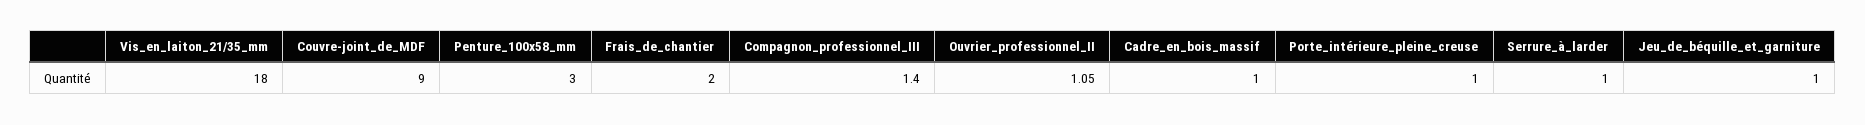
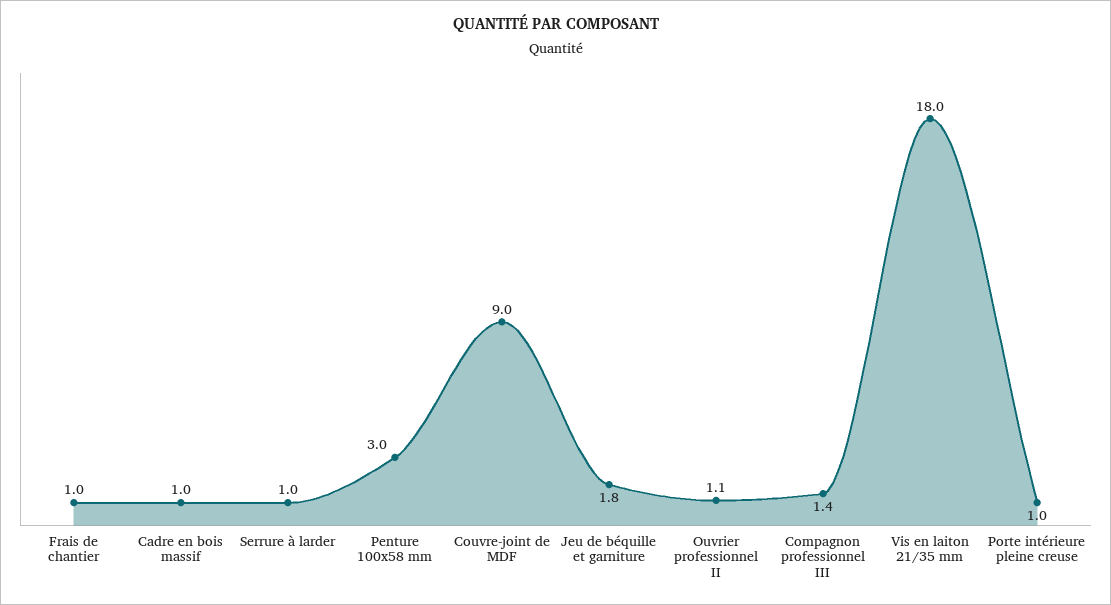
Frais_de_chantier: 2 -> 1
Jeu_de_béquille_et_garniture: 1 -> 1.8

